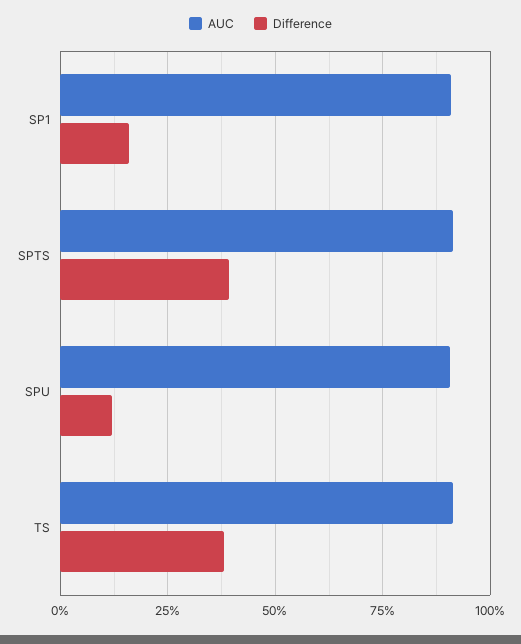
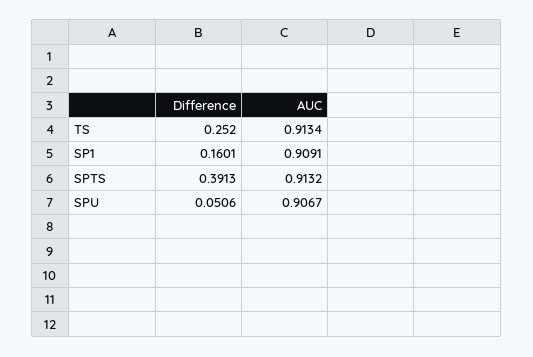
Difference, SPU: 0.125 -> 0.0506
Difference, TS: 0.375 -> 0.252

